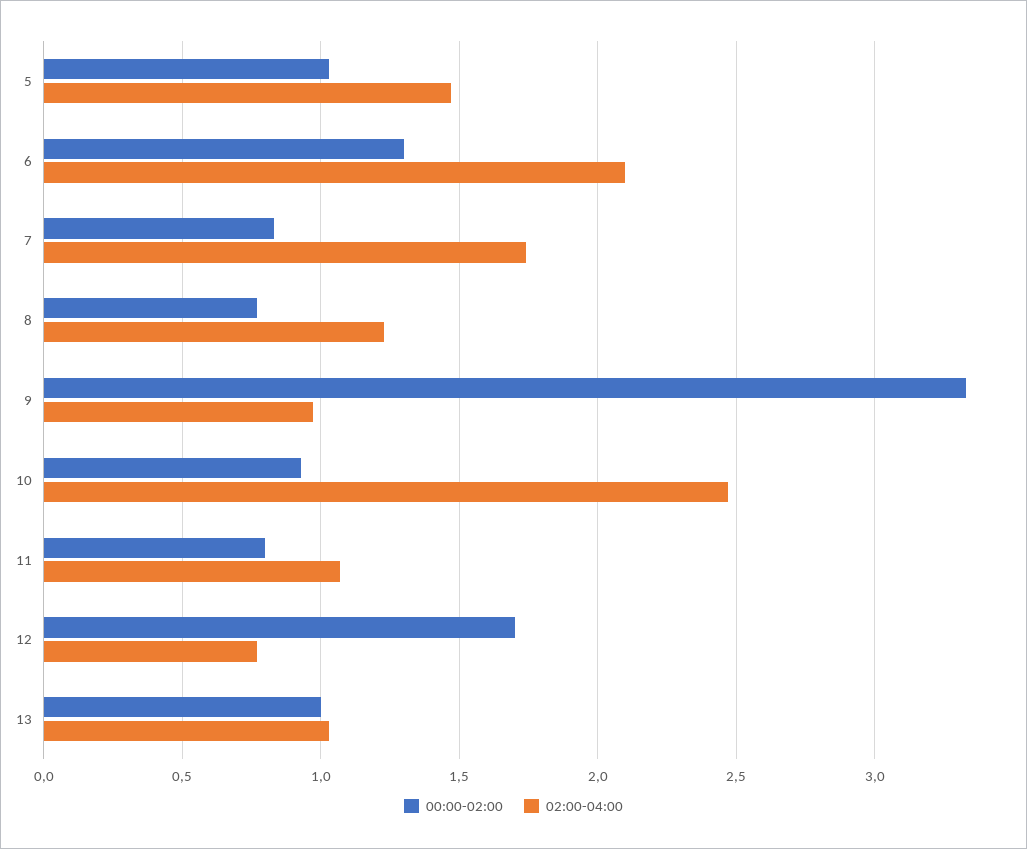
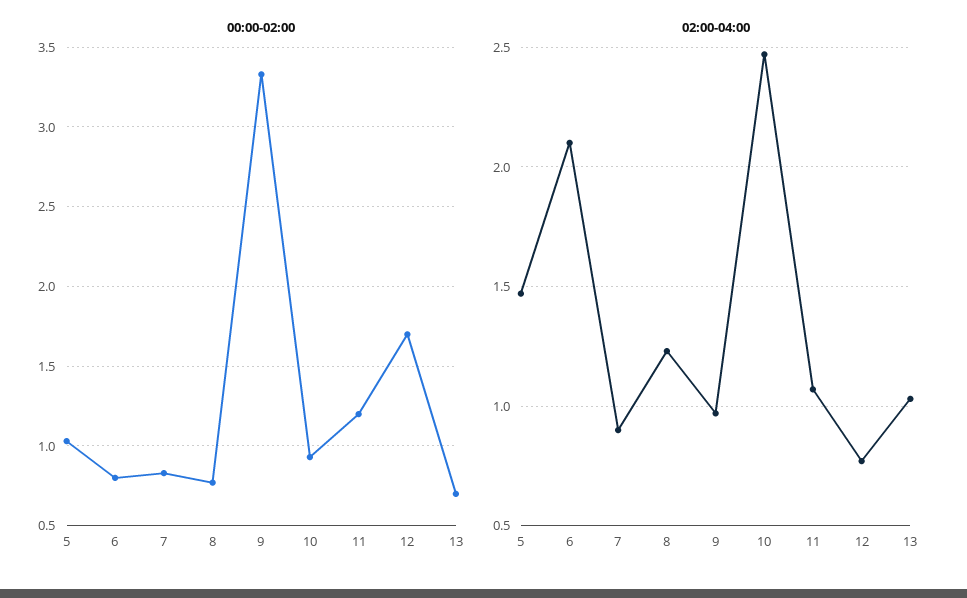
00:00-02:00, 6: 1.3 -> 0.8
02:00-04:00, 7: 1.75 -> 0.9
00:00-02:00, 11: 0.8 -> 1.2
00:00-02:00, 13: 1 -> 0.7

